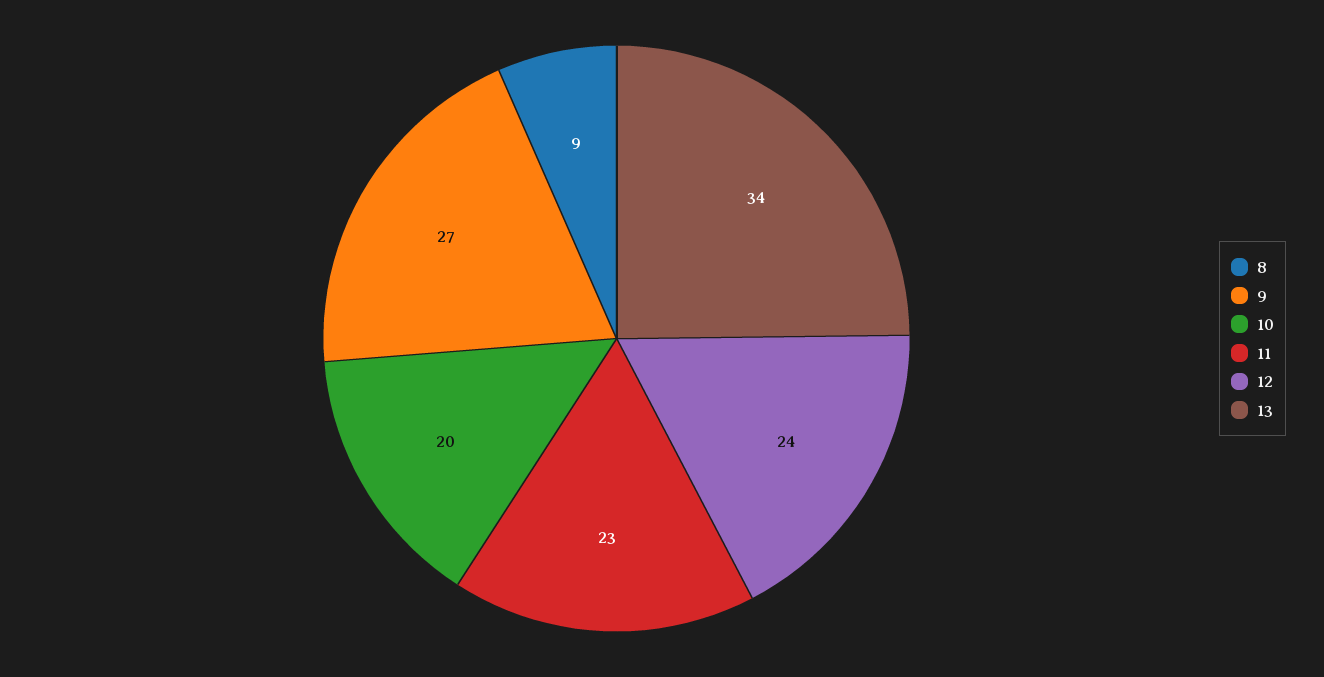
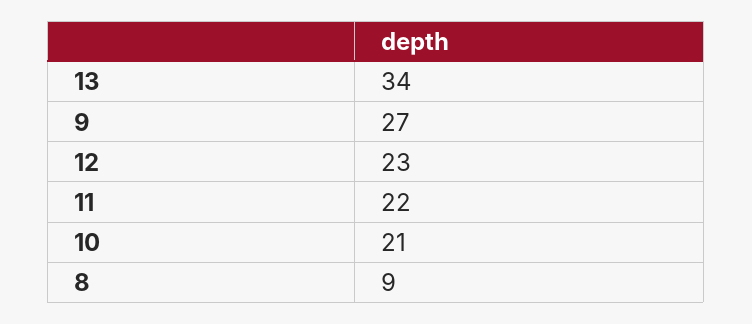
10: 20 -> 21
11: 23 -> 22
12: 24 -> 23

